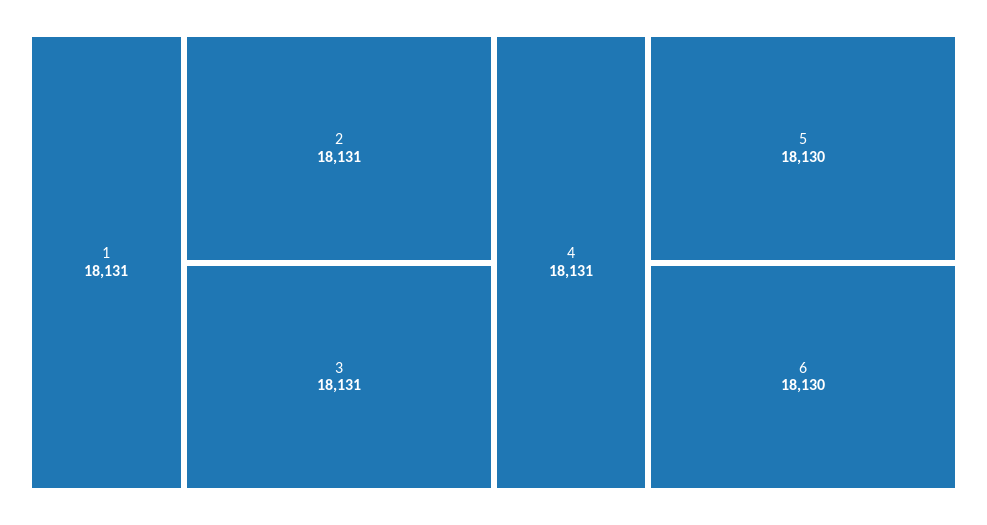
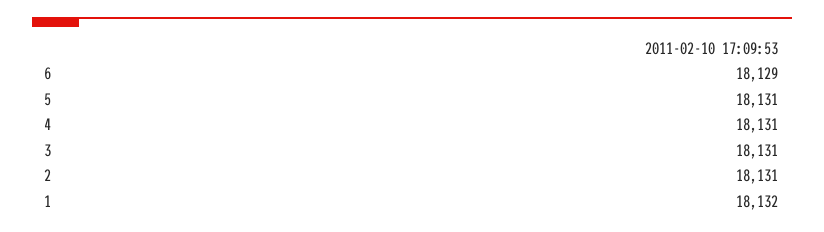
1: 18131 -> 18132
5: 18130 -> 18131
6: 18130 -> 18129

